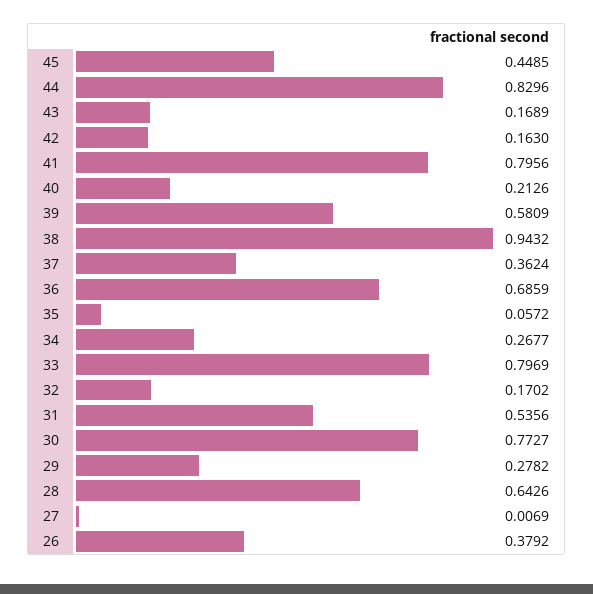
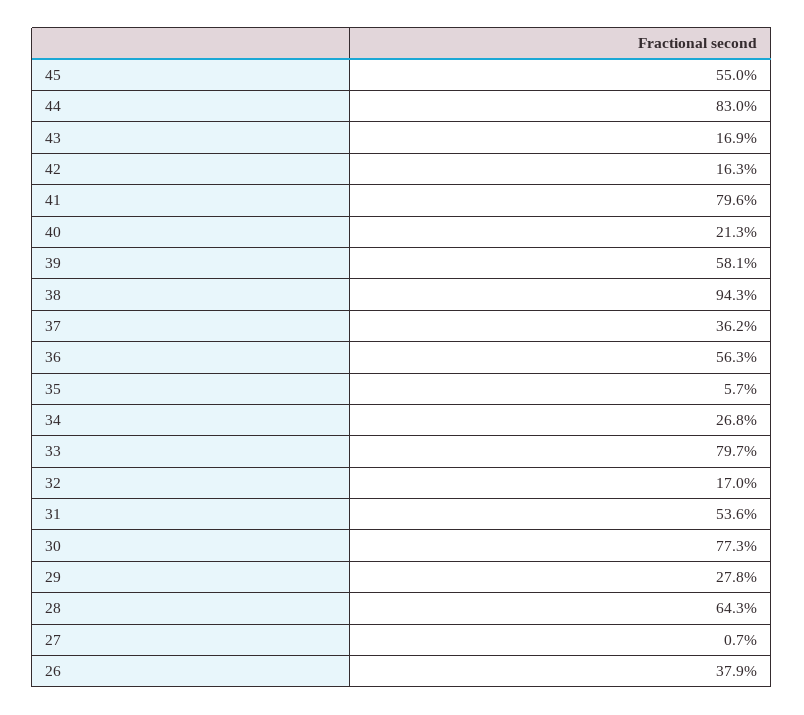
45: 0.4485 -> 0.55
36: 0.6859 -> 0.563

